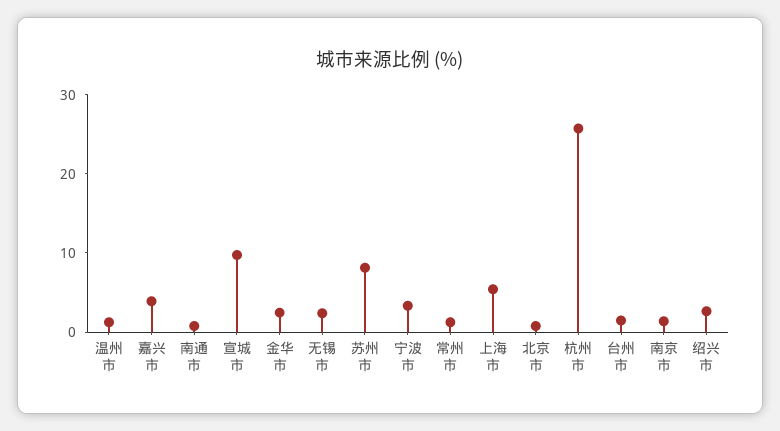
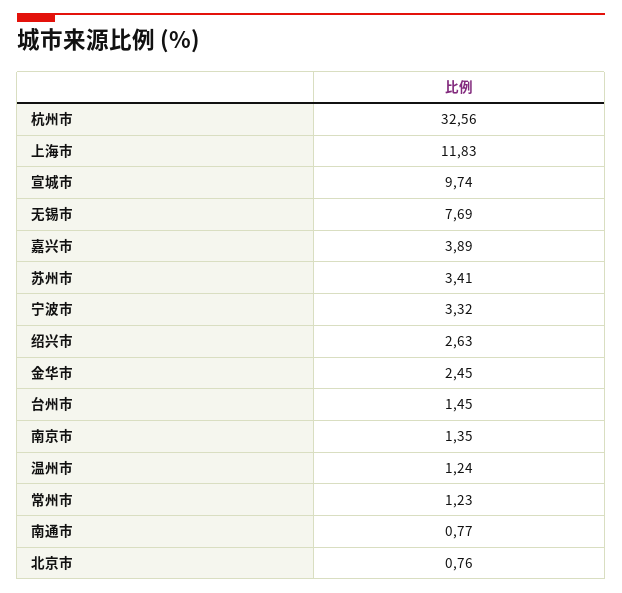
无锡市: 2 -> 7.69
苏州市: 8 -> 3.41
上海市: 6 -> 11.83
杭州市: 26 -> 32.56

